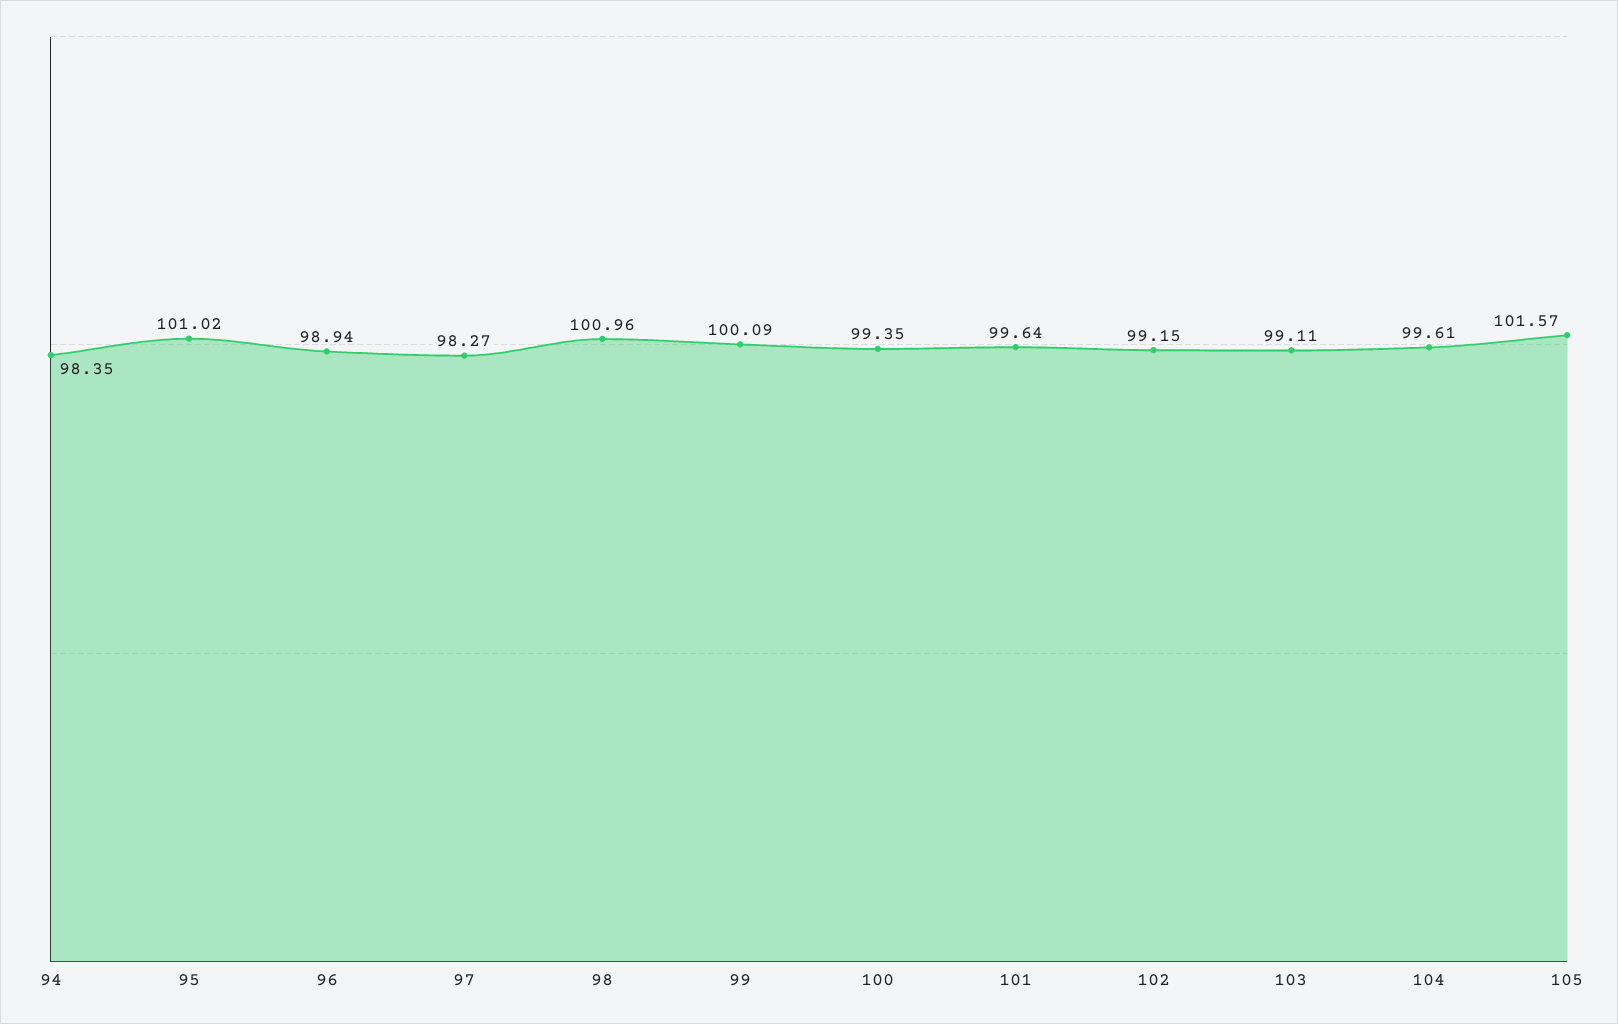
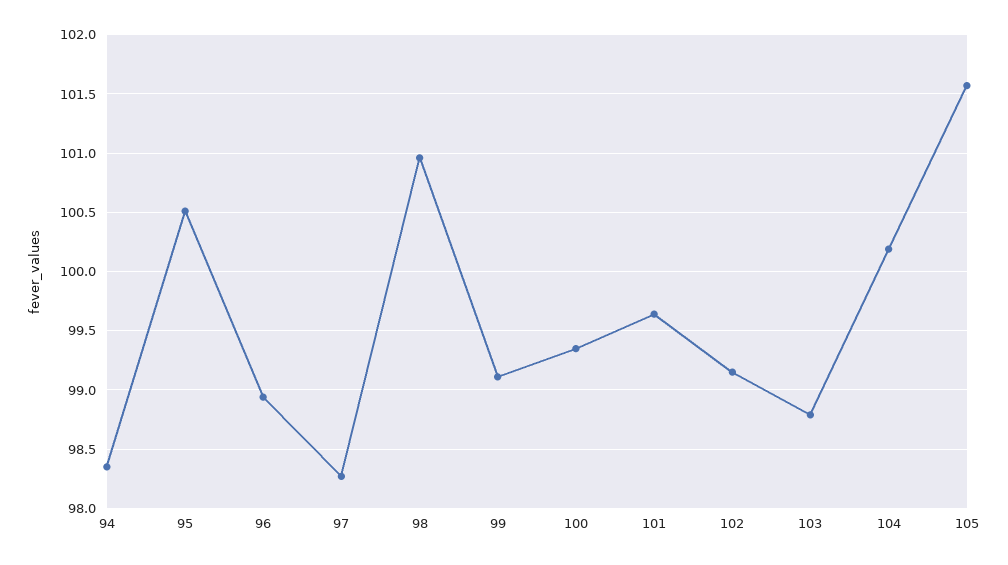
95: 101.02 -> 100.5
99: 100.09 -> 99.1
103: 99.11 -> 98.8
104: 99.61 -> 100.2

